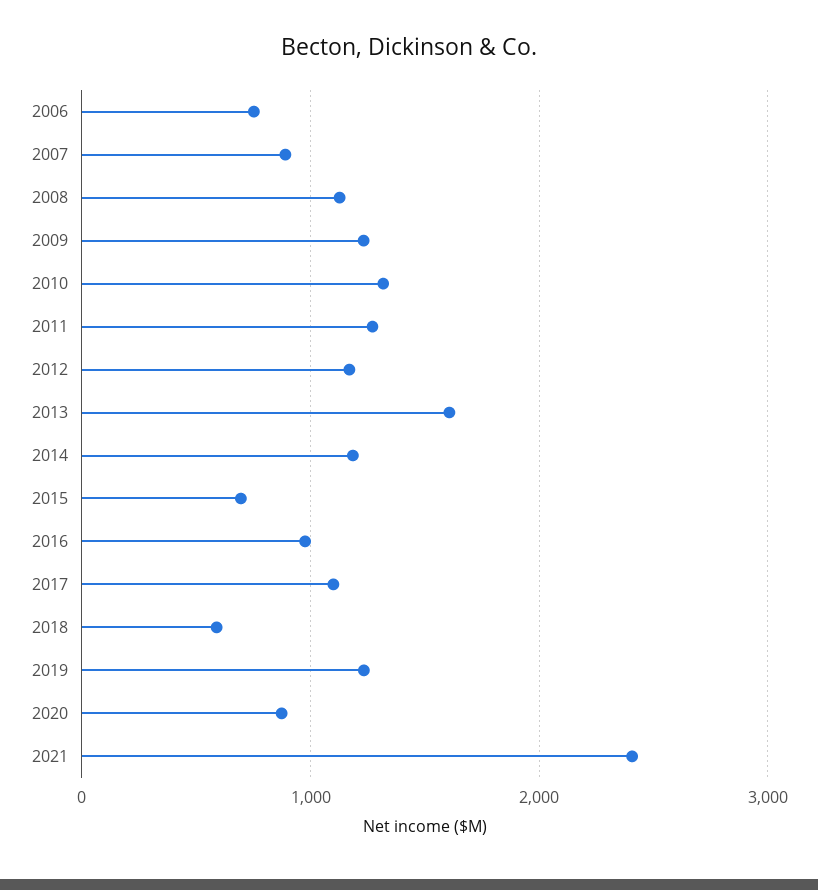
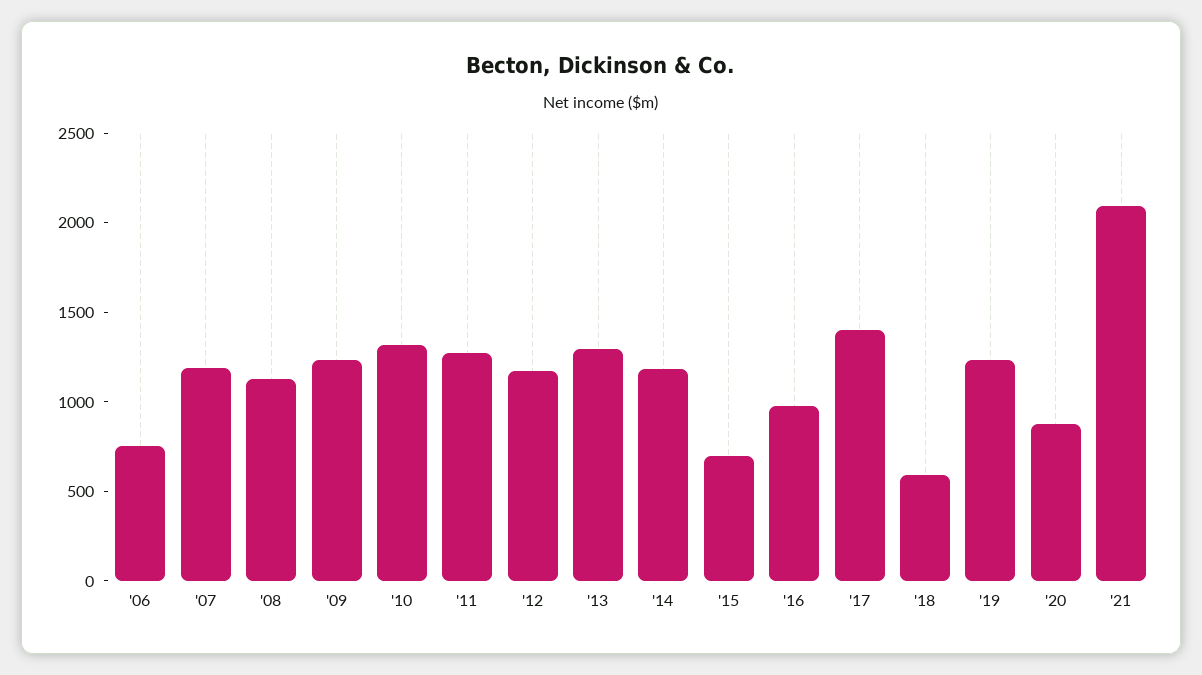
2007: 900 -> 1200
2013: 1600 -> 1300
2017: 1100 -> 1400
2021: 2400 -> 2100

